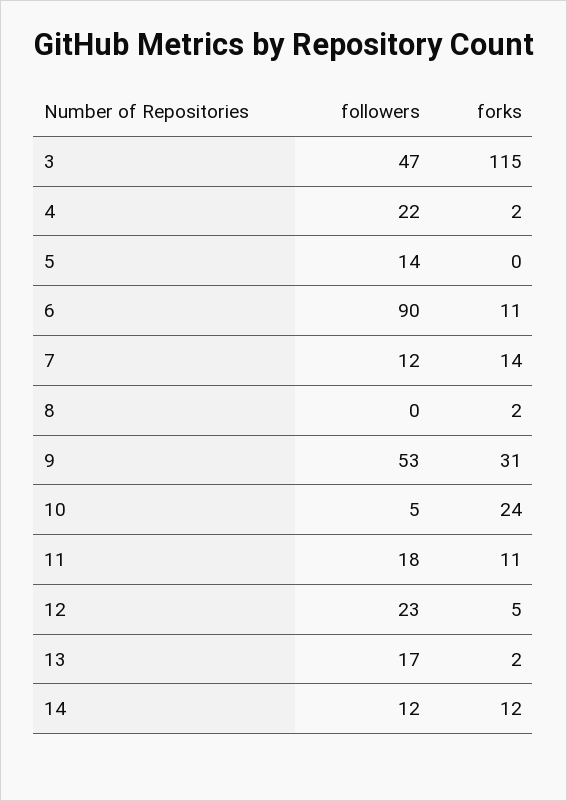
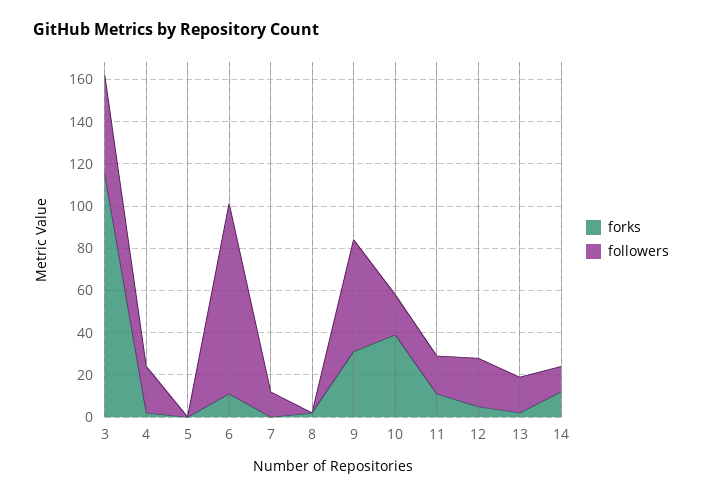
followers, 5: 14 -> 0
forks, 7: 14 -> 0
followers, 10: 5 -> 20
forks, 10: 24 -> 40

